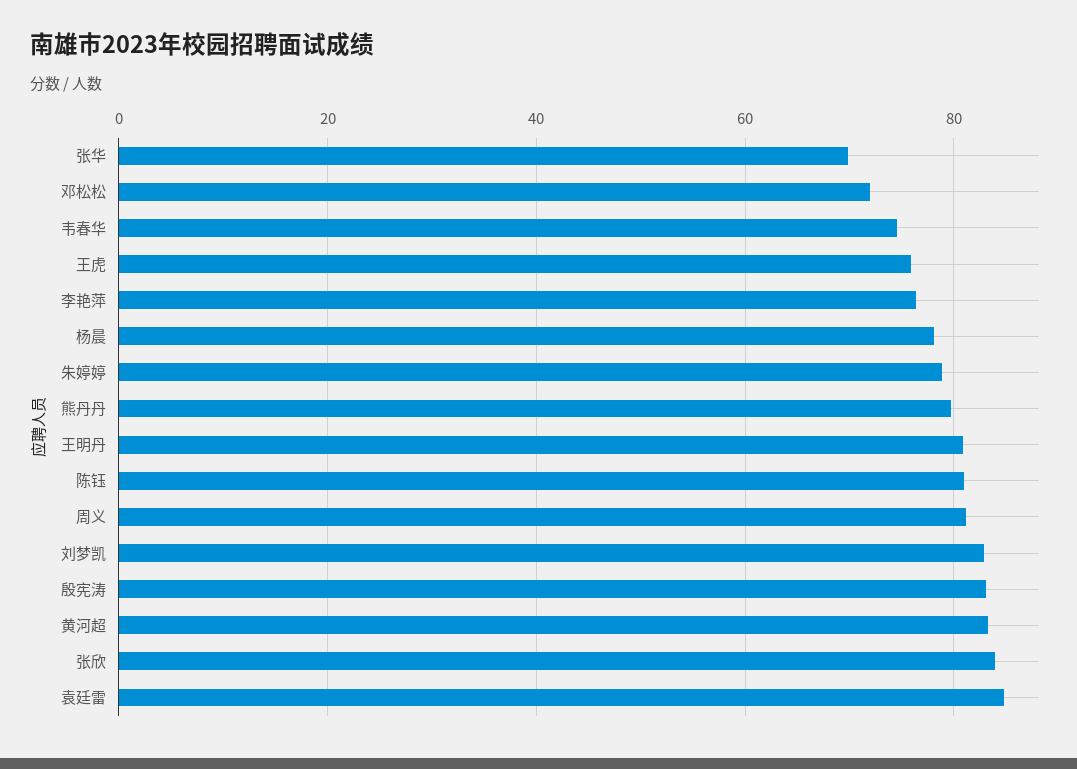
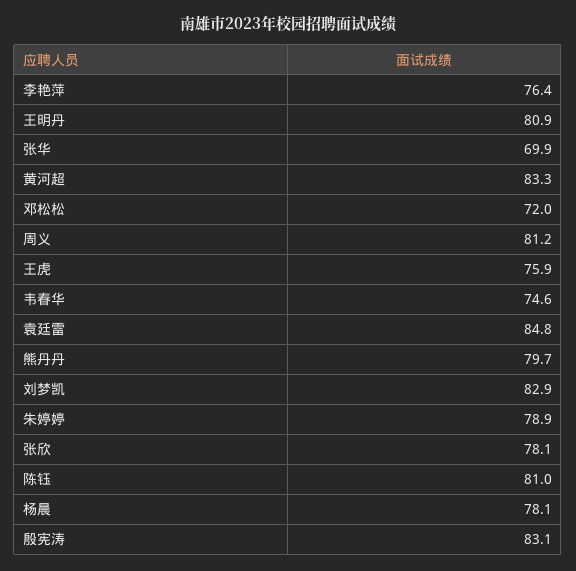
张欣: 84 -> 78.1

